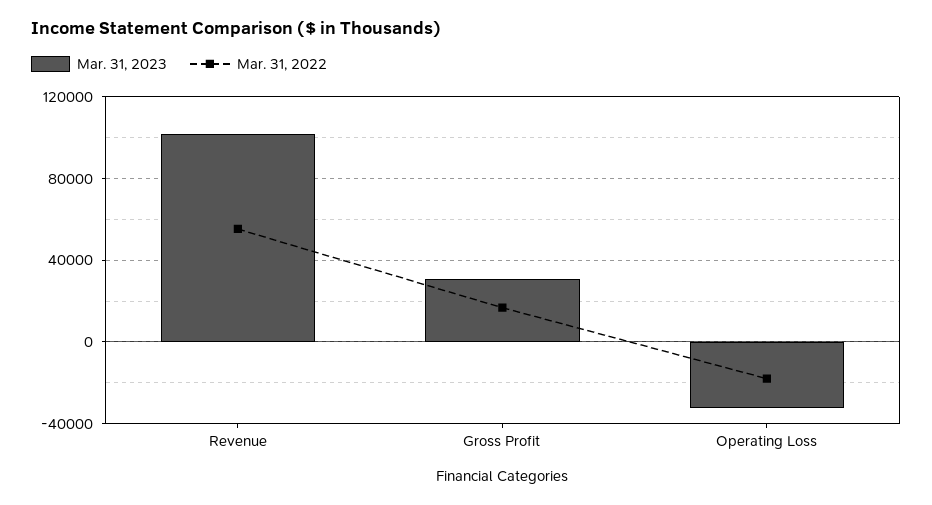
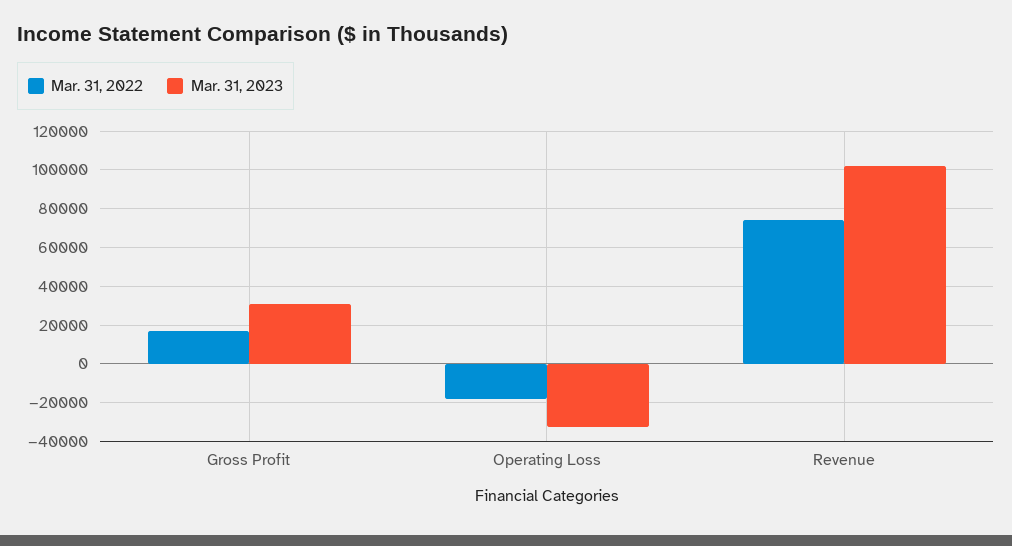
Mar. 31, 2022, Revenue: 55000 -> 75000

